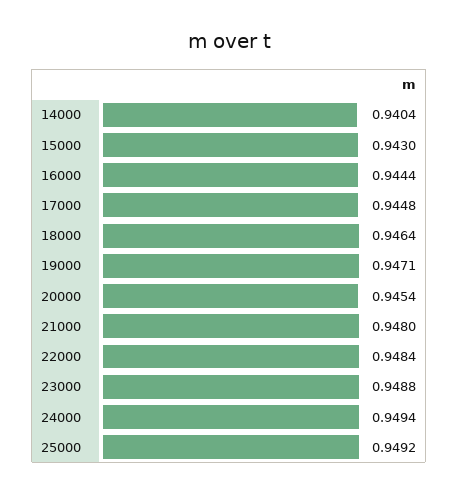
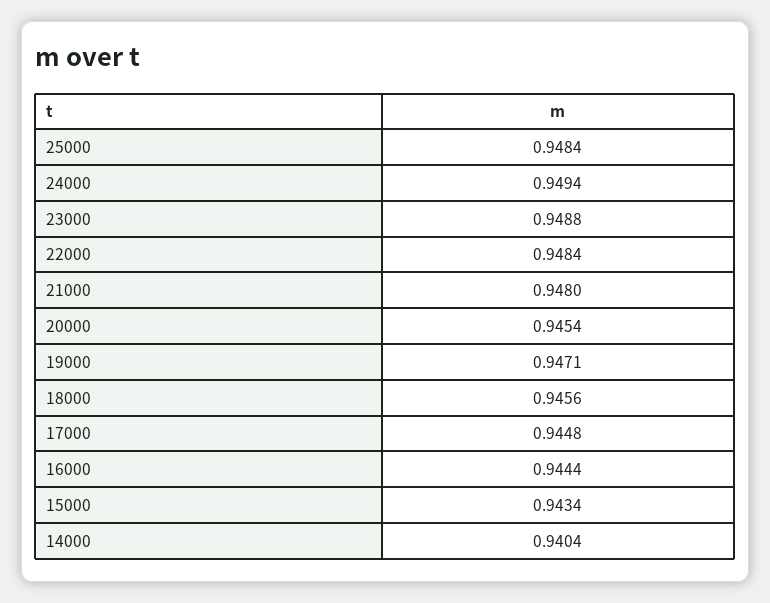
15000: 0.943 -> 0.9434
18000: 0.9464 -> 0.9456
25000: 0.9492 -> 0.9484

